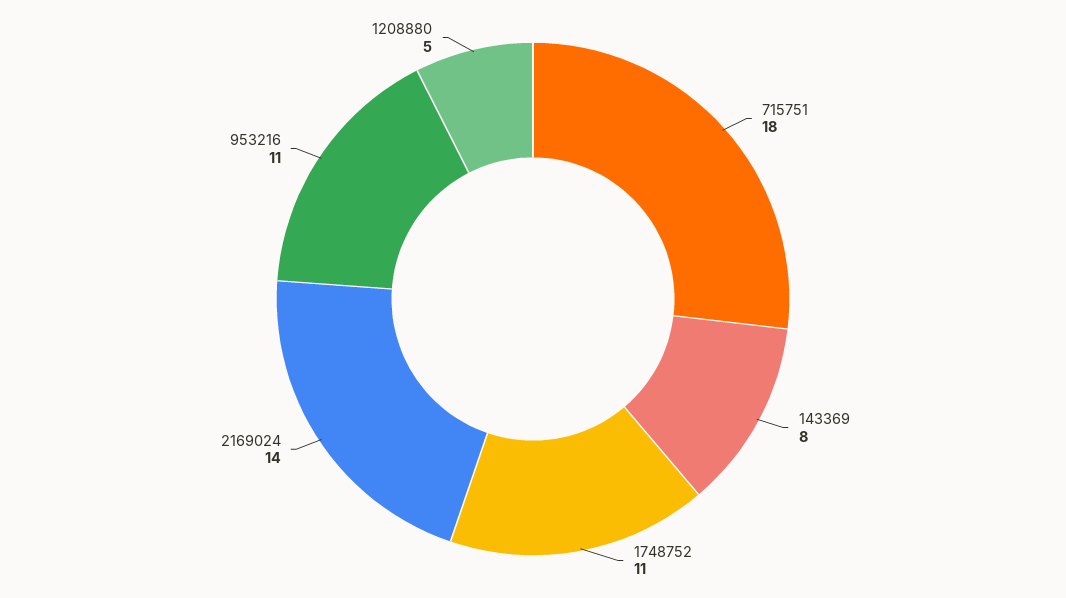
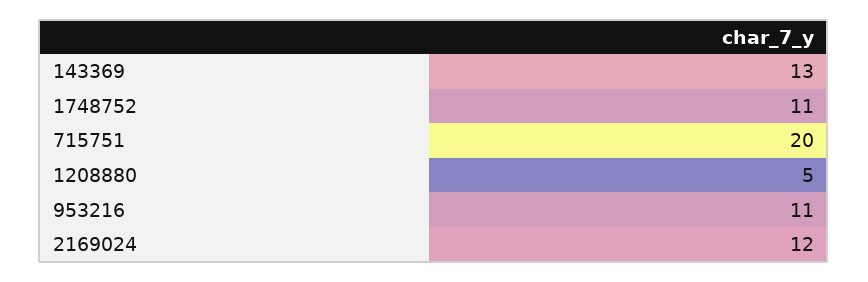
715751: 18 -> 20
143369: 8 -> 13
2169024: 14 -> 12

